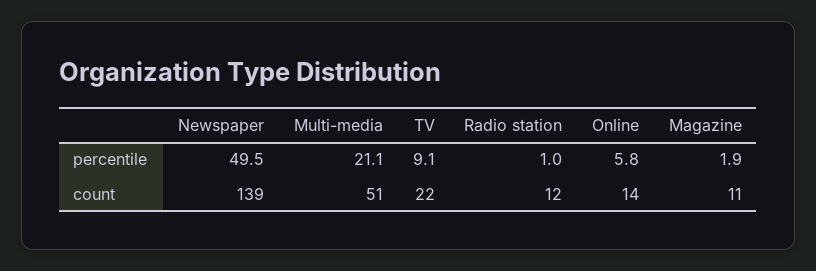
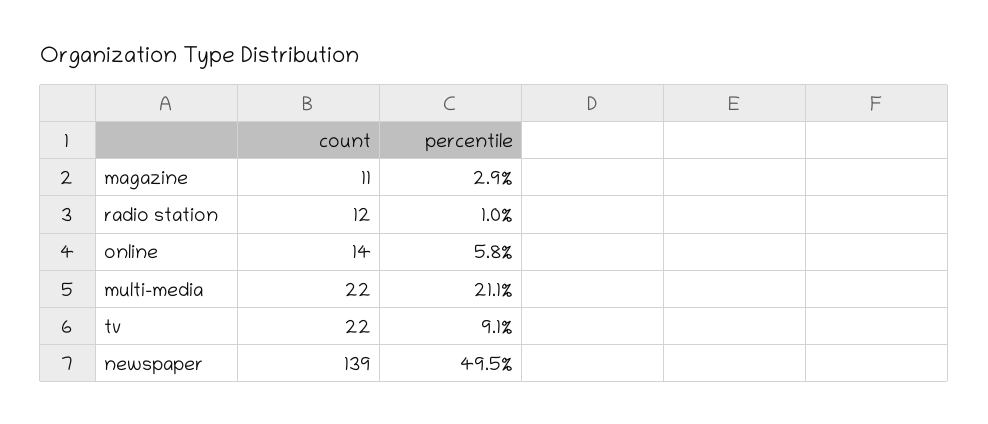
Magazine, percentile: 1.9 -> 2.9
Multi-media, count: 51 -> 22

